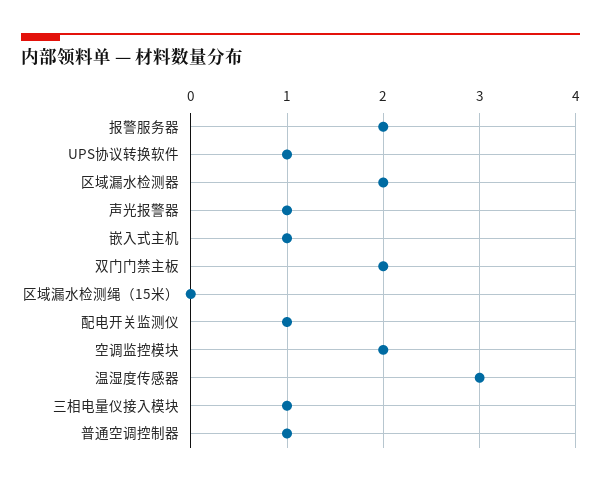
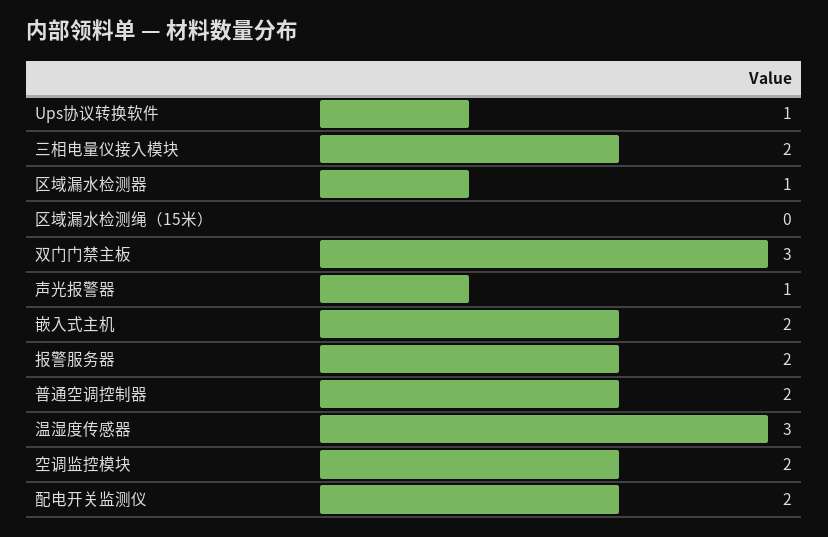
区域漏水检测器: 2 -> 1
嵌入式主机: 1 -> 2
双门门禁主板: 2 -> 3
配电开关监测仪: 1 -> 2
三相电量仪接入模块: 1 -> 2
普通空调控制器: 1 -> 2

